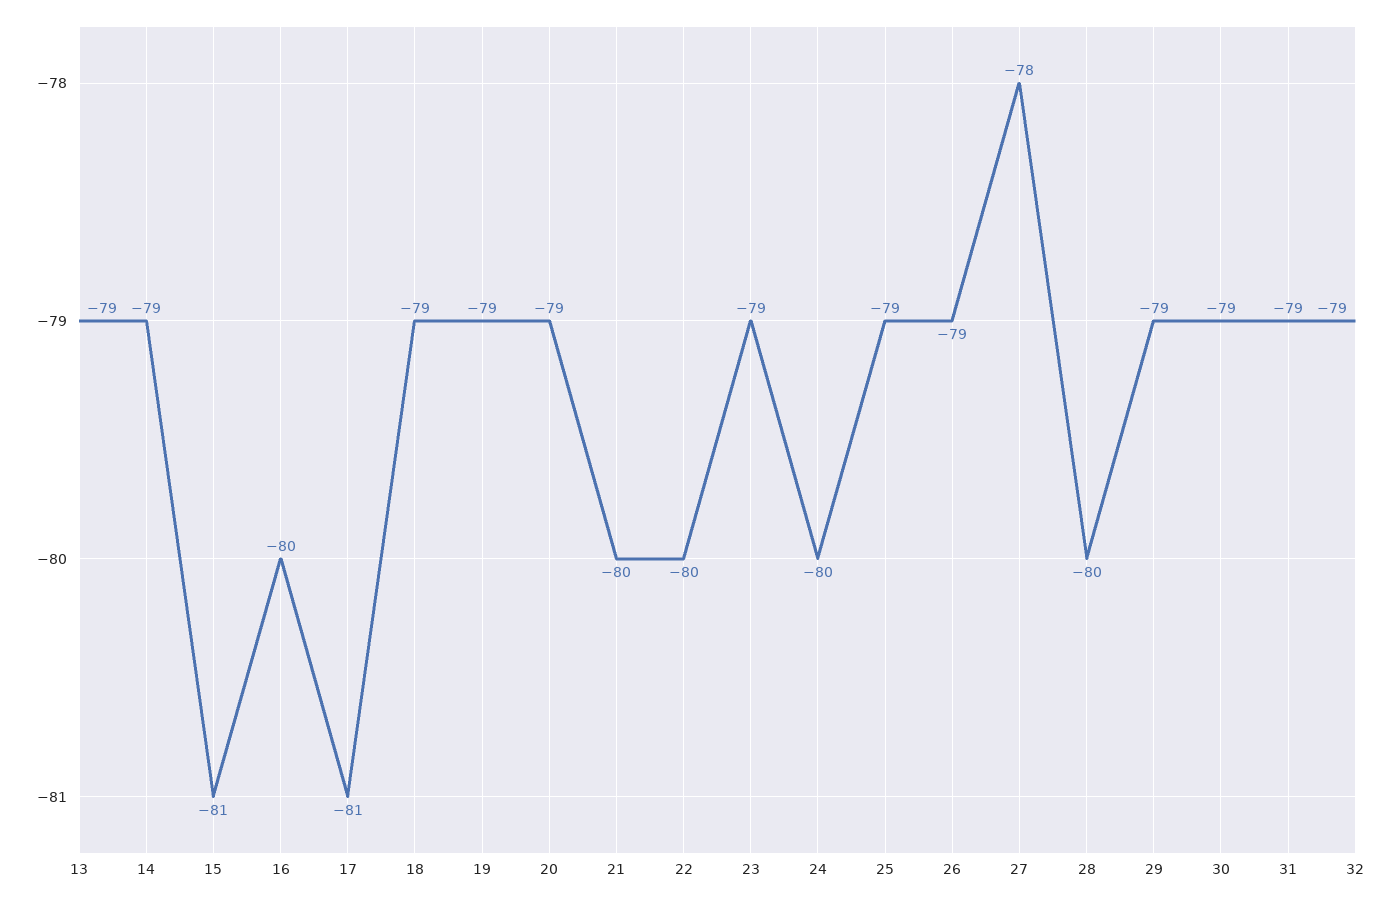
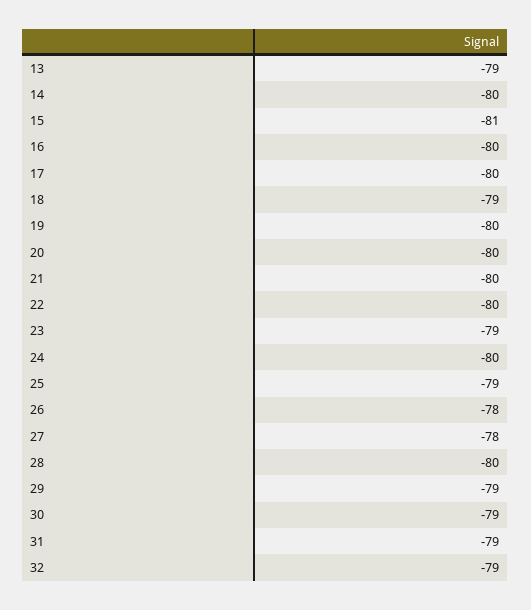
14: -79 -> -80
17: -81 -> -80
19: -79 -> -80
20: -79 -> -80
26: -79 -> -78

